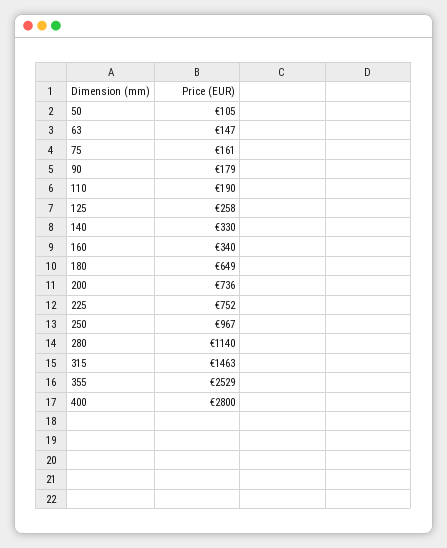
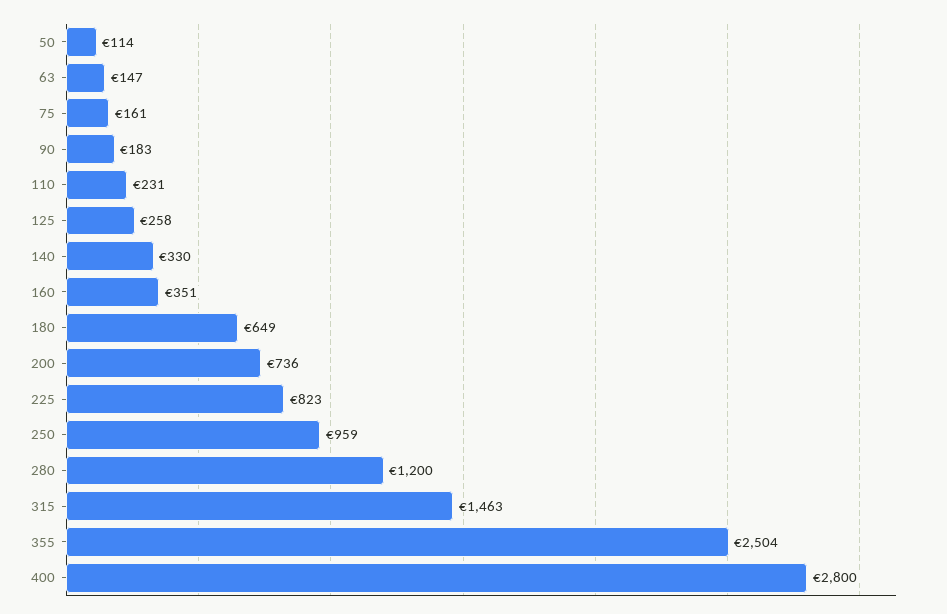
50: 105 -> 114
90: 179 -> 183
110: 190 -> 231
160: 340 -> 351
225: 752 -> 823
250: 967 -> 959
280: 1140 -> 1200
355: 2529 -> 2504

